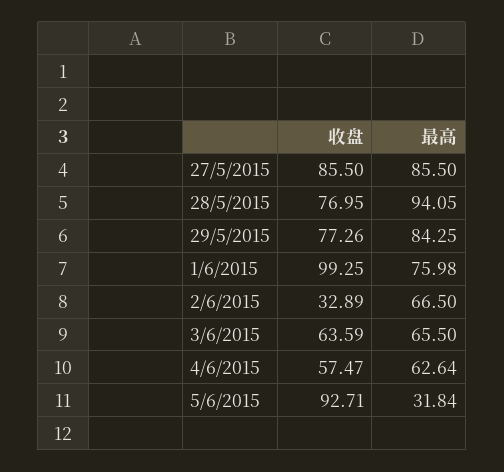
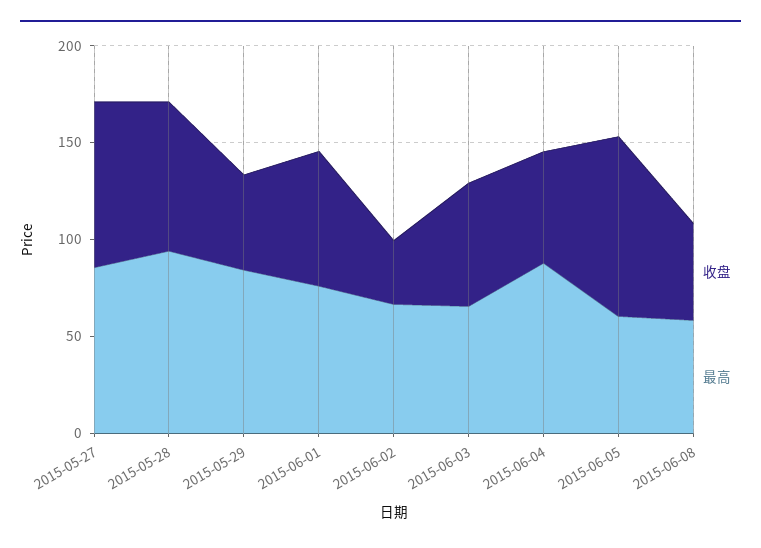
收盘, 29/5/2015: 77.26 -> 50
收盘, 1/6/2015: 99.25 -> 70
最高, 4/6/2015: 62.64 -> 90
最高, 5/6/2015: 31.84 -> 60
收盘, 2015-06-08: none -> 50
最高, 2015-06-08: none -> 60

